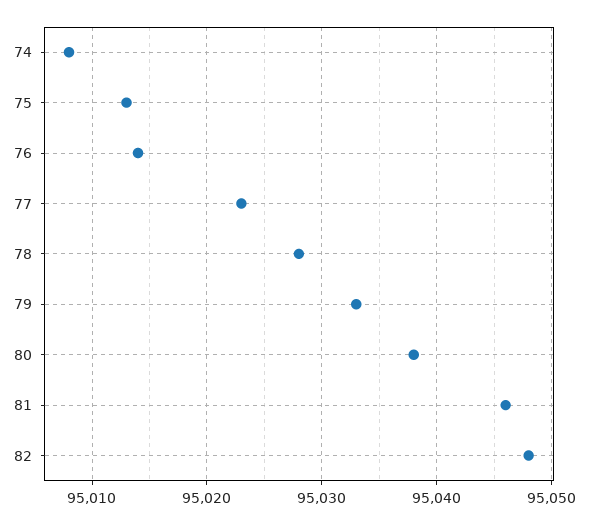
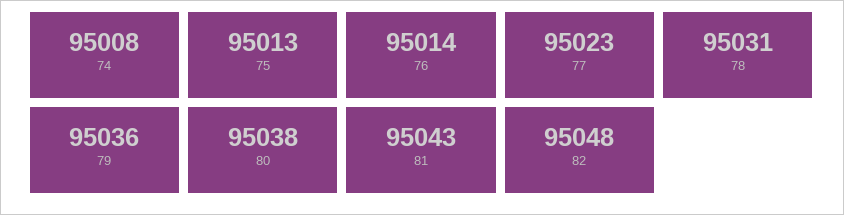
78: 95028 -> 95031
79: 95033 -> 95036
81: 95046 -> 95043

